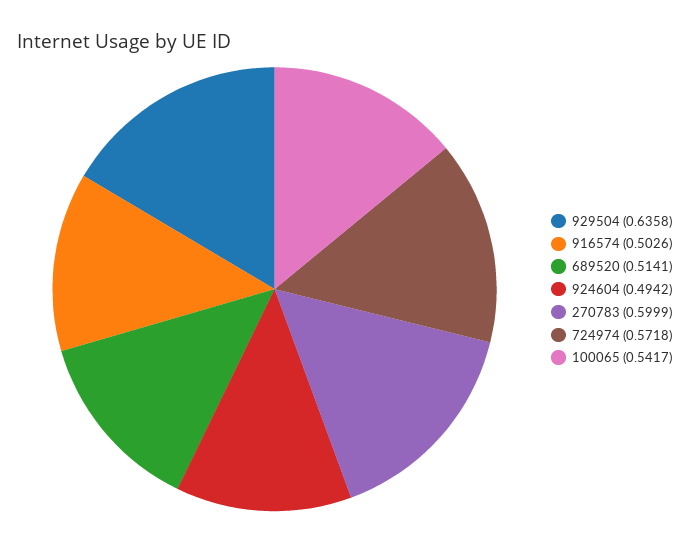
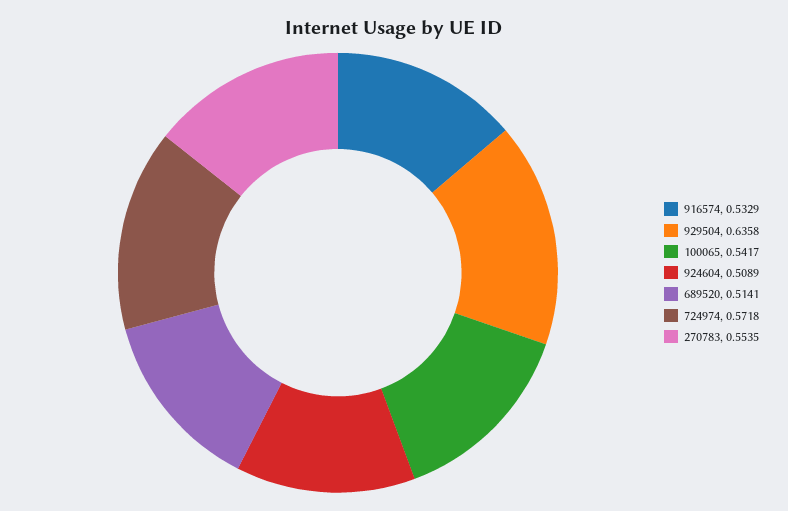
916574: 0.5026 -> 0.5329
924604: 0.4942 -> 0.5089
270783: 0.5999 -> 0.5535

